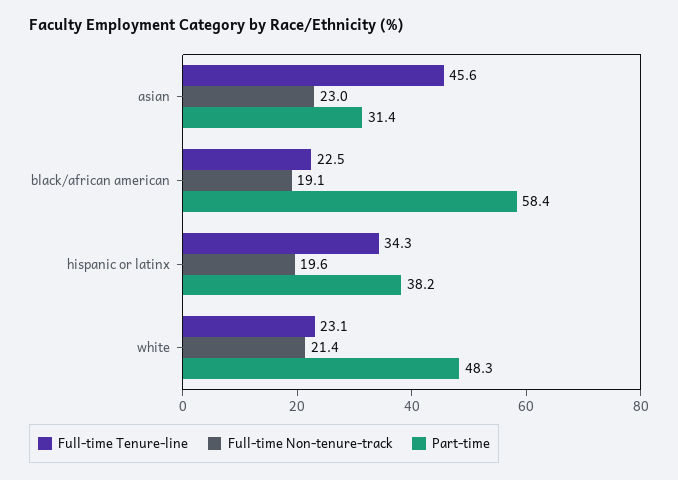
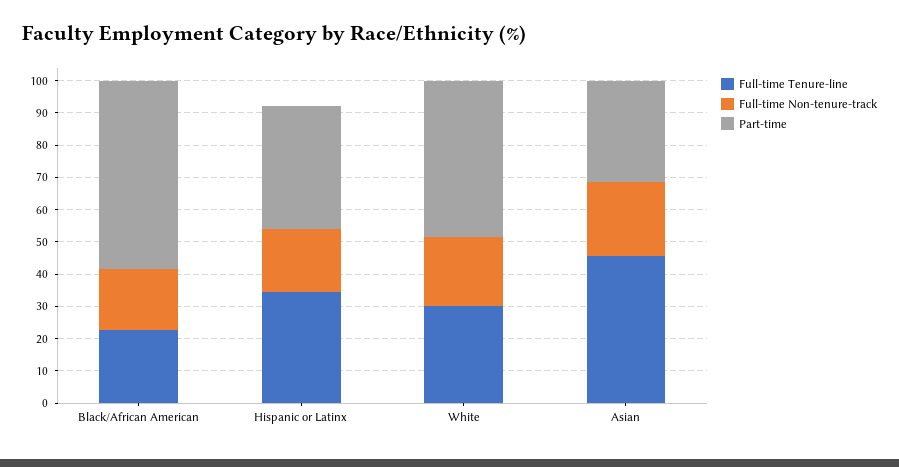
Full-time Tenure-line, white: 23.1 -> 30

